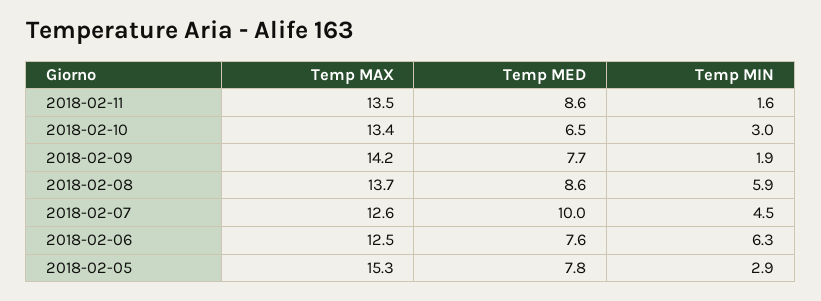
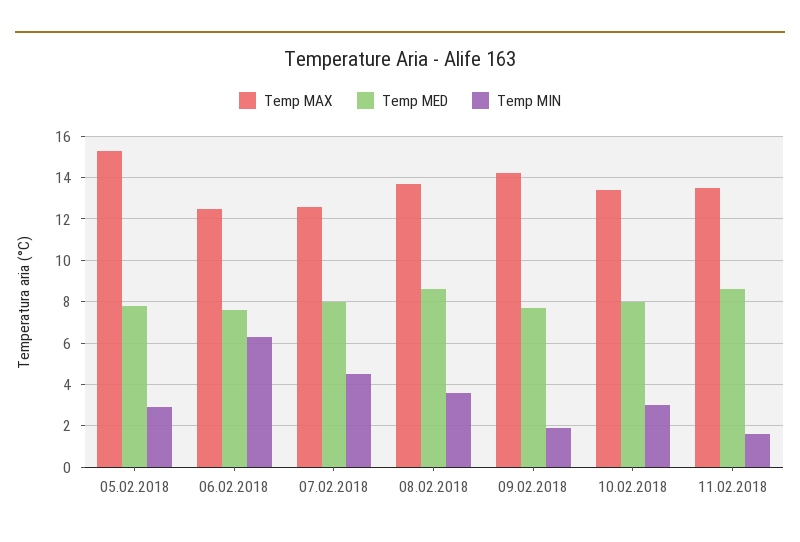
Temp MED, 2018-02-10: 6.5 -> 8
Temp MIN, 2018-02-08: 5.9 -> 3.5
Temp MED, 2018-02-07: 10 -> 8

